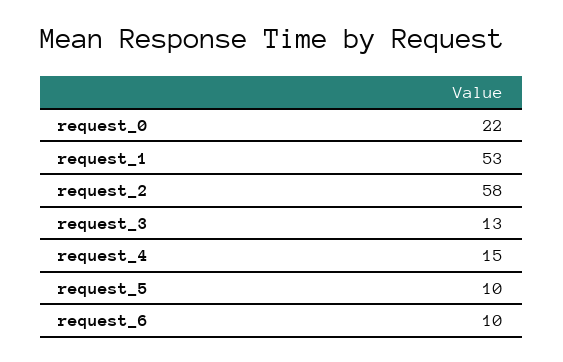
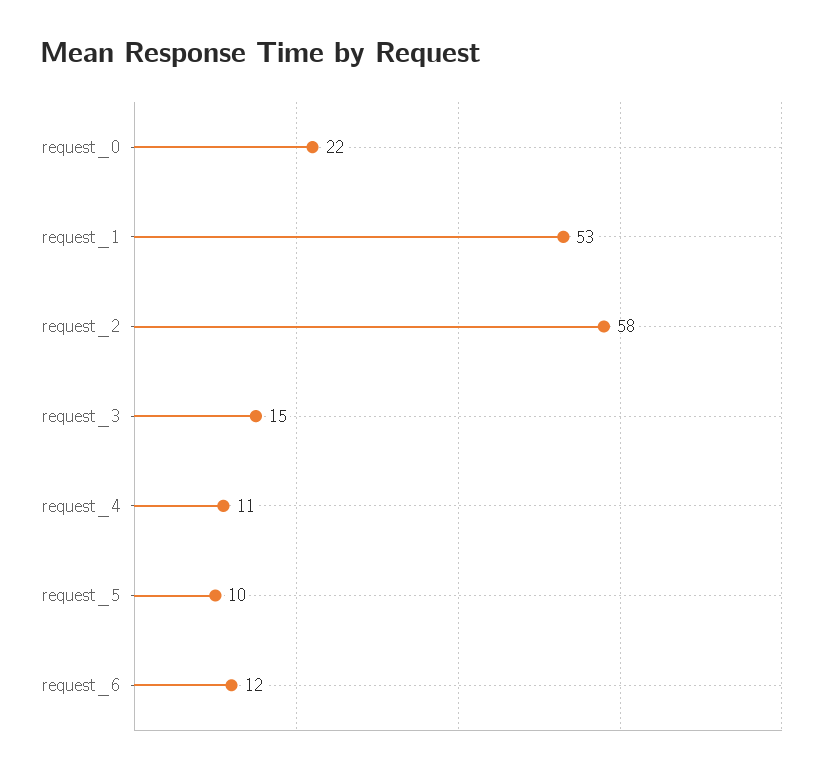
request_3: 13 -> 15
request_4: 15 -> 11
request_6: 10 -> 12

